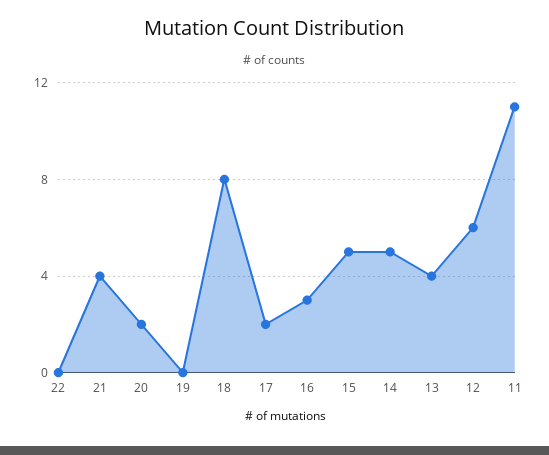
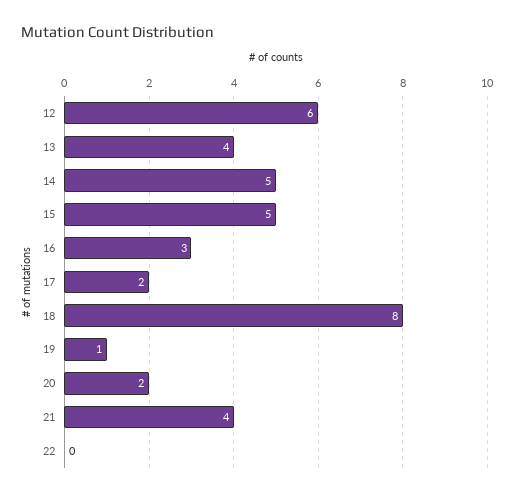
19: 0 -> 1
11: 11 -> none

